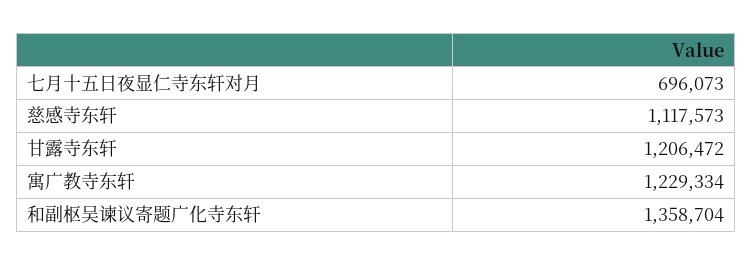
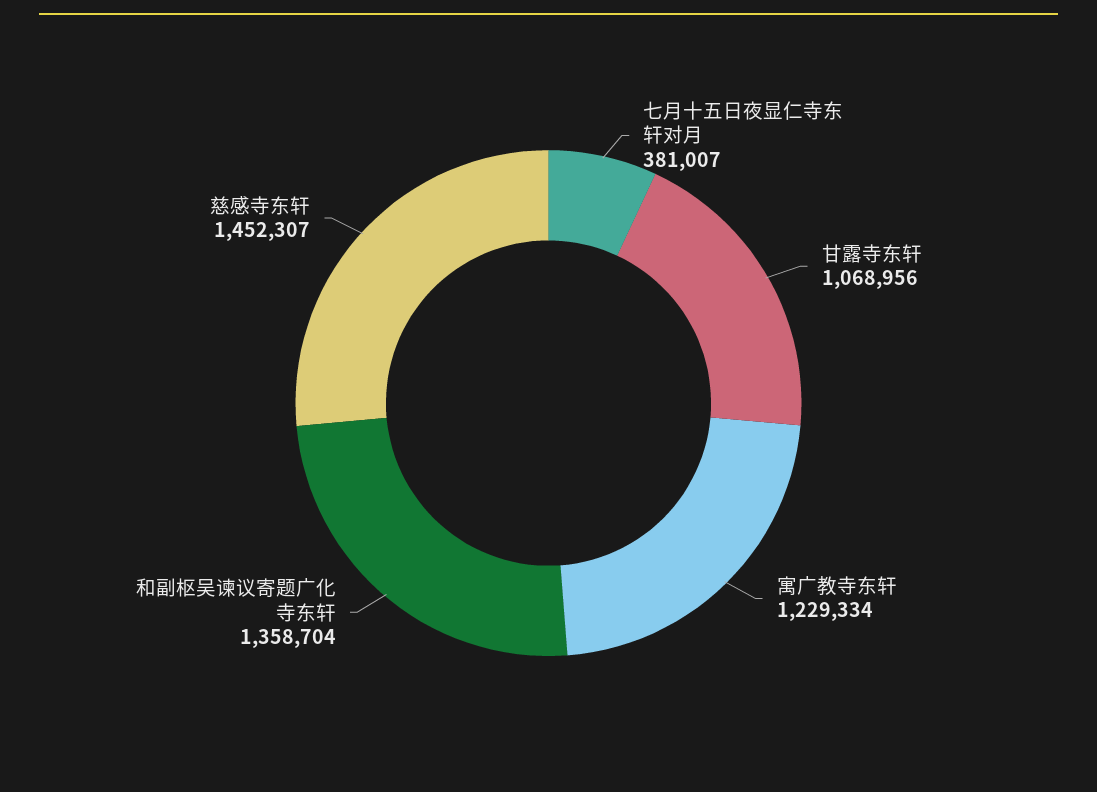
七月十五日夜显仁寺东轩对月: 696073 -> 381007
慈感寺东轩: 1117573 -> 1452307
甘露寺东轩: 1206472 -> 1068956

